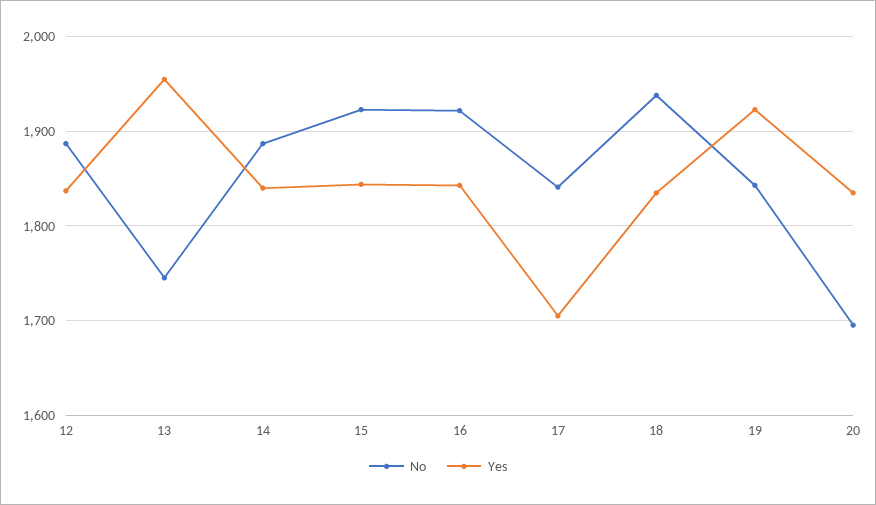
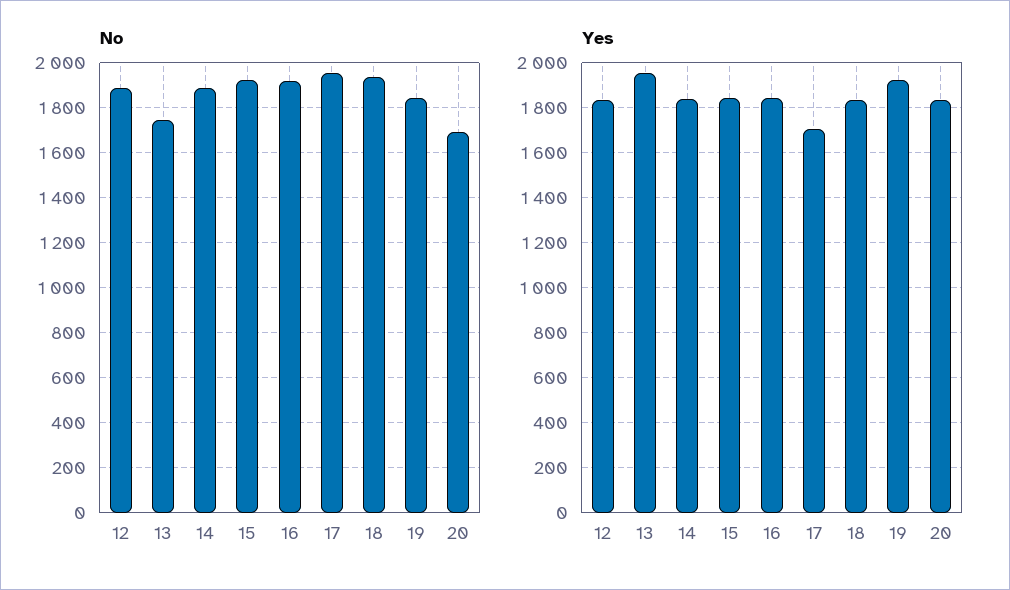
No, 17: 1840 -> 1950

